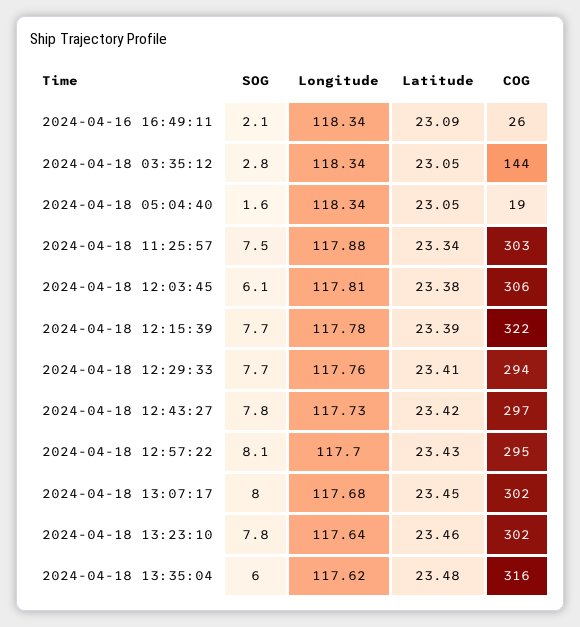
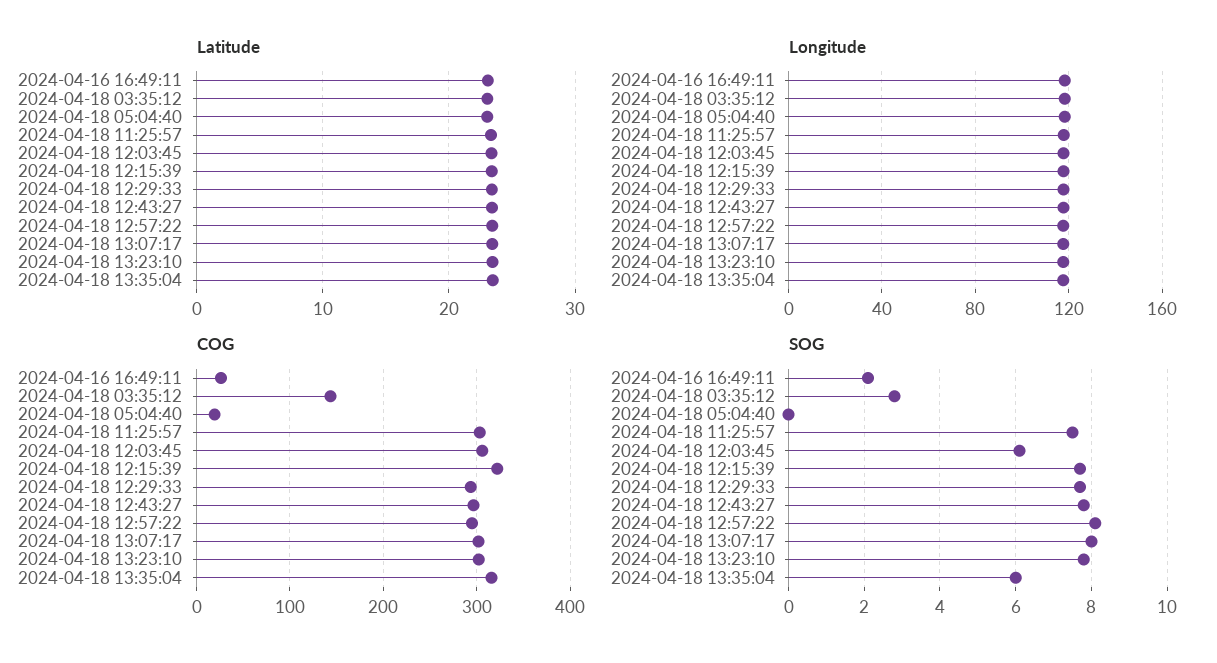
SOG, 2024-04-18 05:04:40: 1.6 -> 0

